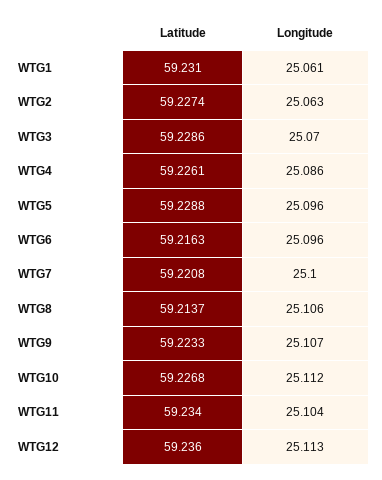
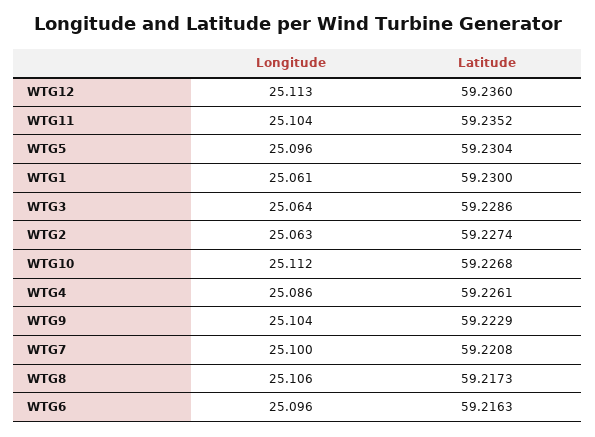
Latitude, WTG1: 59.231 -> 59.23
Longitude, WTG3: 25.07 -> 25.064
Latitude, WTG5: 59.2288 -> 59.2304
Latitude, WTG8: 59.2137 -> 59.2173
Latitude, WTG9: 59.2233 -> 59.2229
Longitude, WTG9: 25.107 -> 25.104
Latitude, WTG11: 59.234 -> 59.2352

